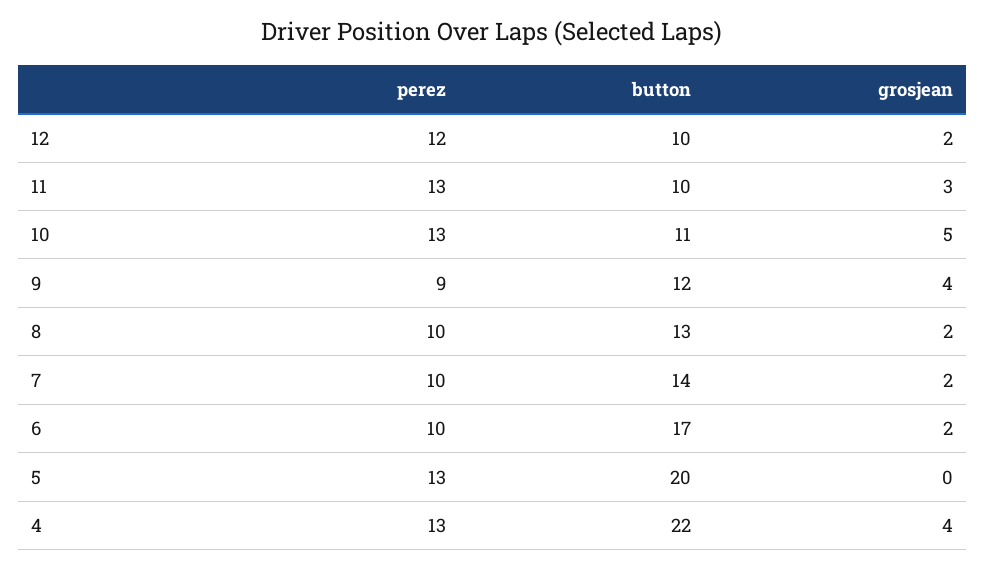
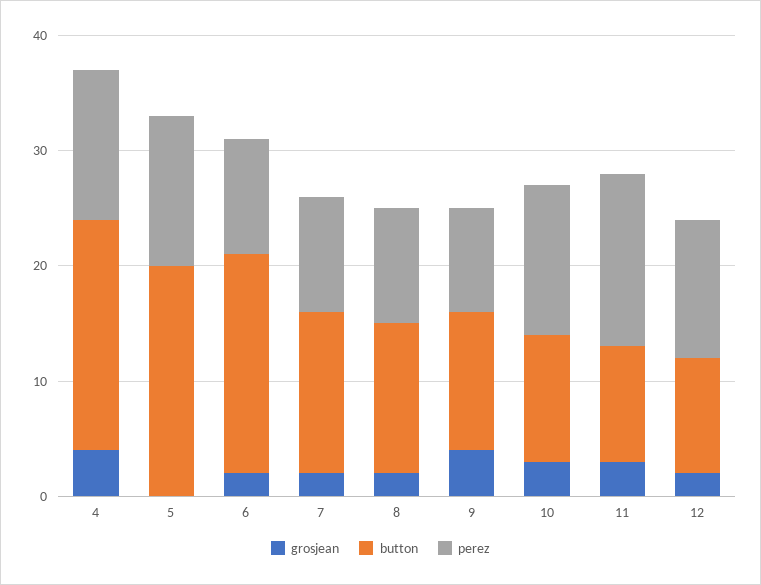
perez, 11: 13 -> 15
grosjean, 10: 5 -> 3
button, 6: 17 -> 19
button, 4: 22 -> 20

